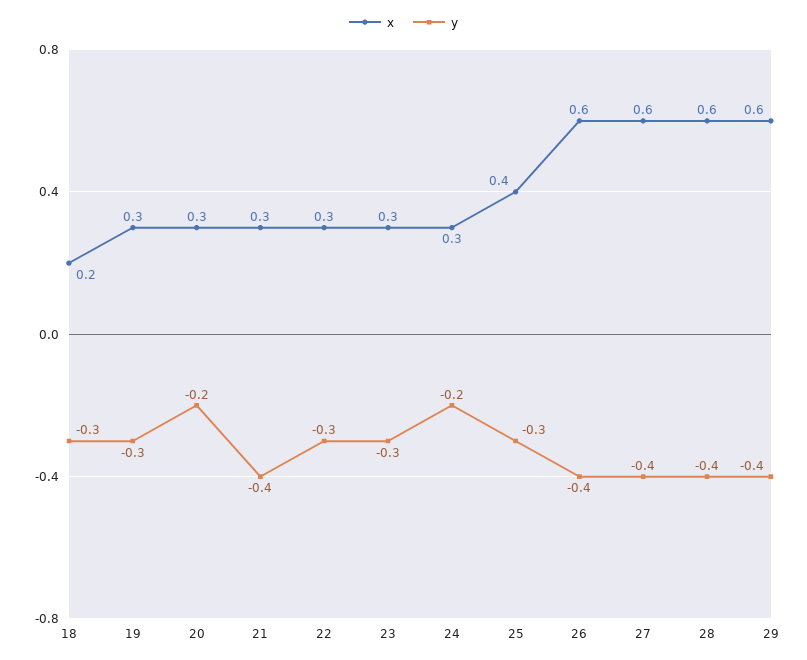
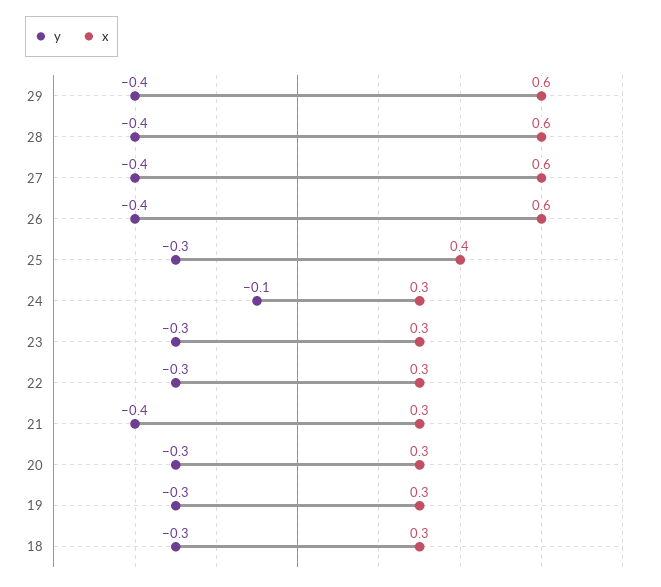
x, 18: 0.2 -> 0.3
y, 20: -0.2 -> -0.3
y, 24: -0.2 -> -0.1

